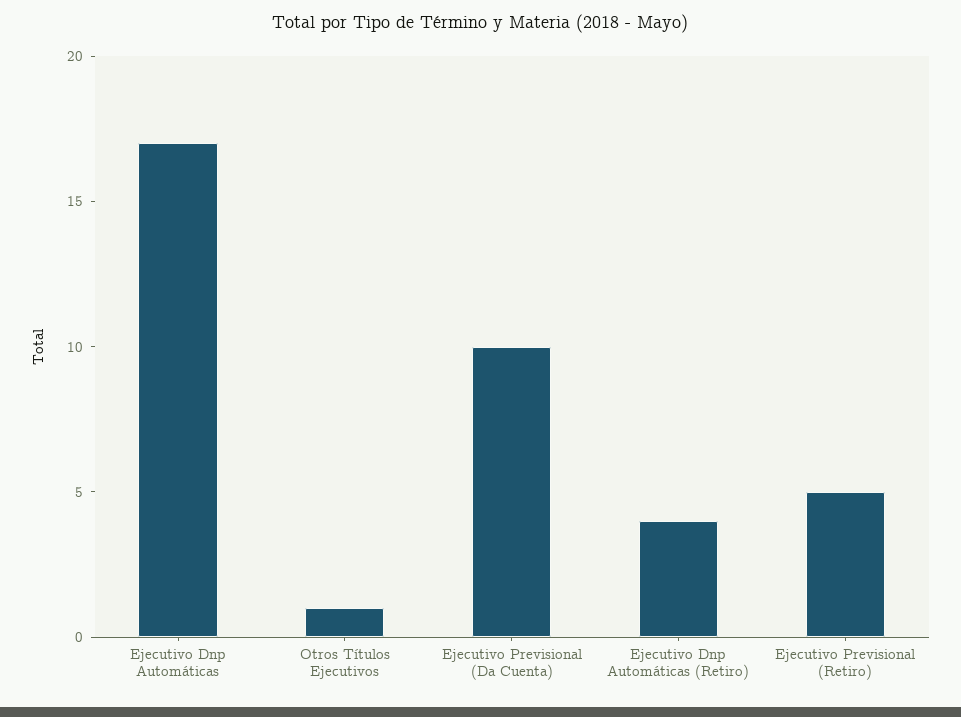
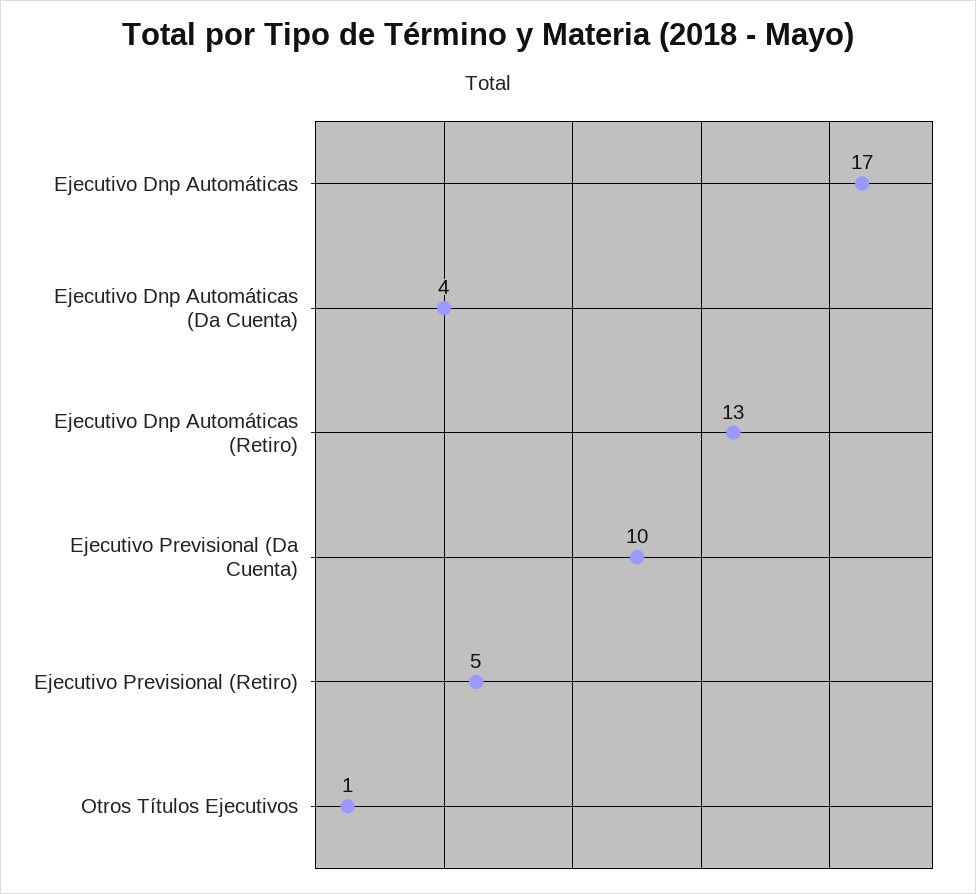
Ejecutivo Dnp Automáticas (Retiro): 4 -> 13
Ejecutivo Dnp Automáticas (Da Cuenta): none -> 4

